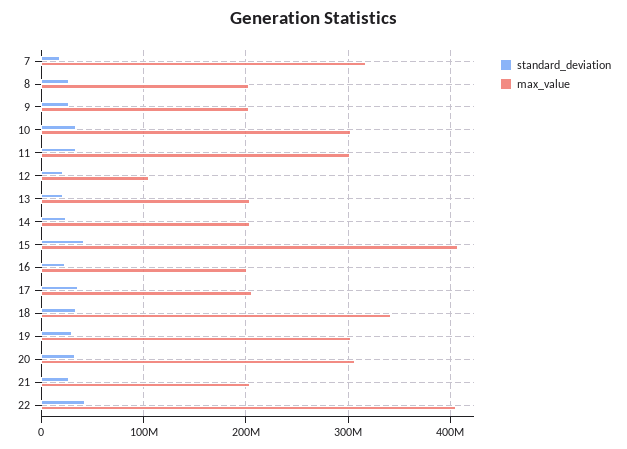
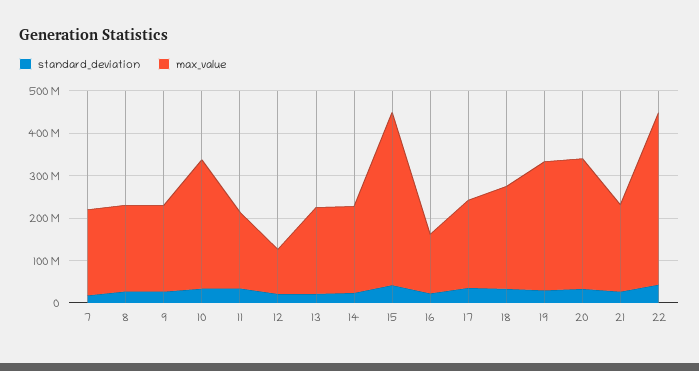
max_value, 7: 320000000 -> 200000000
max_value, 11: 300000000 -> 180000000
max_value, 16: 200000000 -> 140000000
max_value, 18: 340000000 -> 240000000

